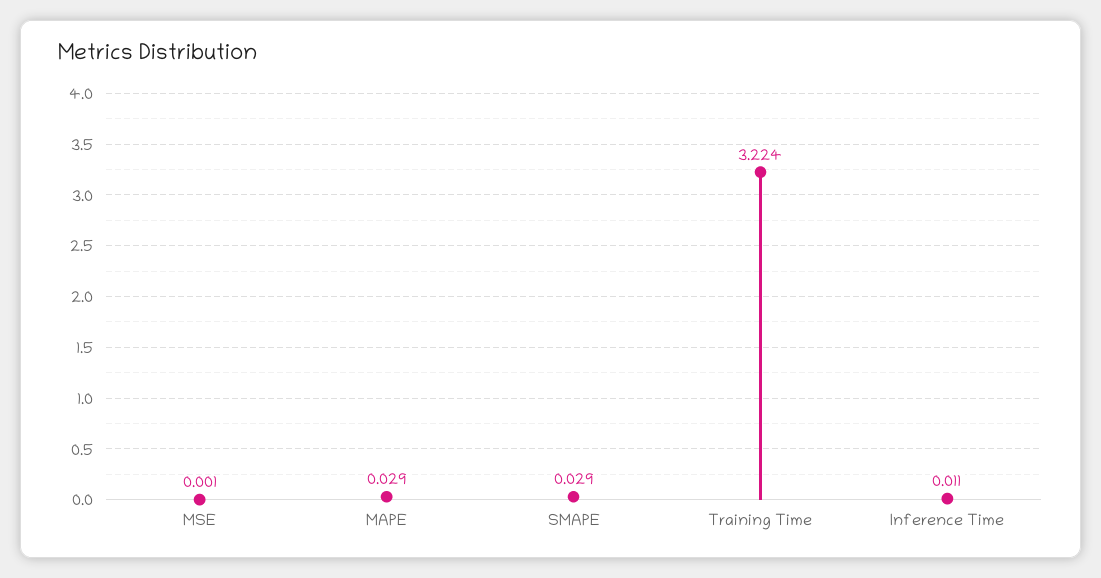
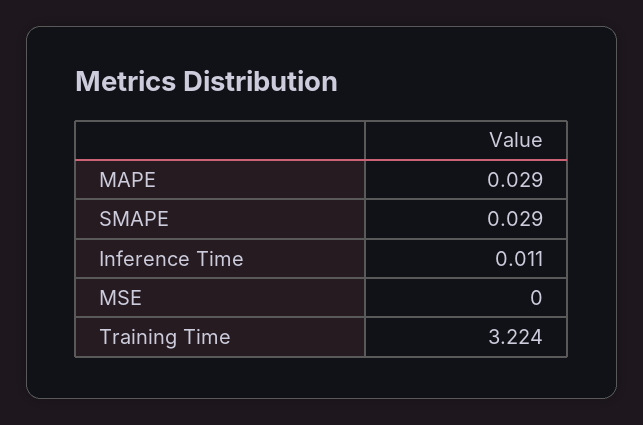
MSE: 0.001 -> 0

